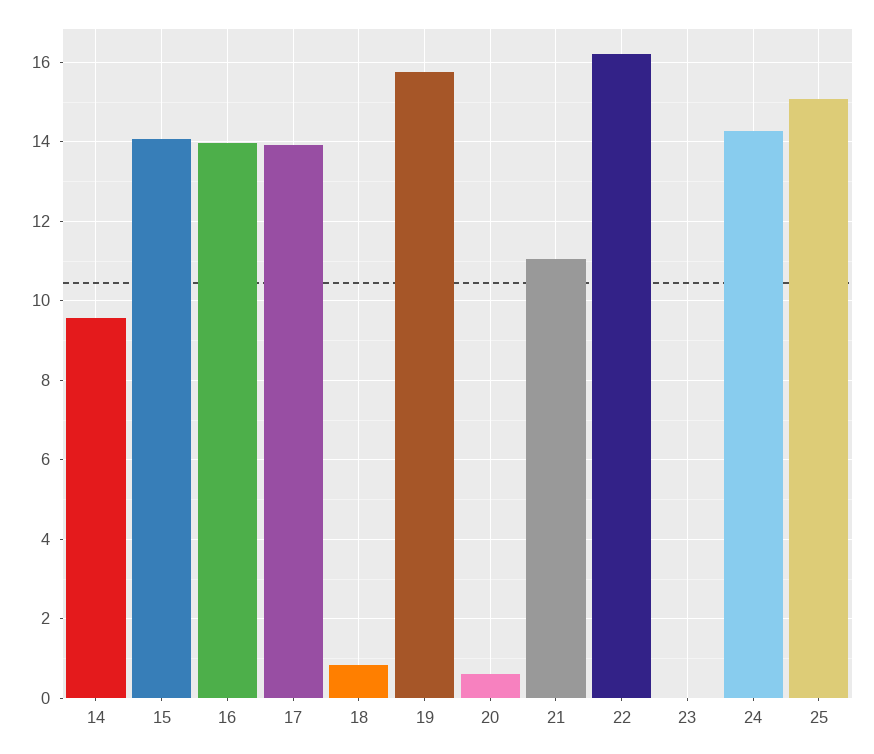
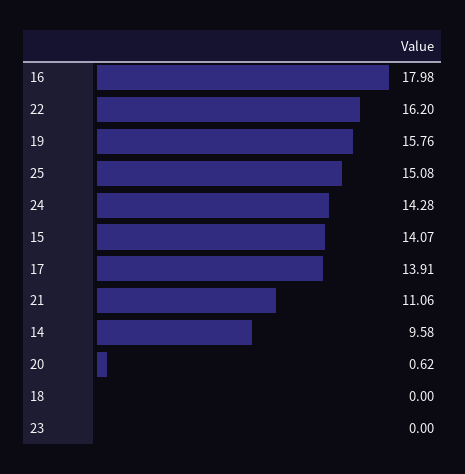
16: 14 -> 17.98
18: 0.8 -> 0

